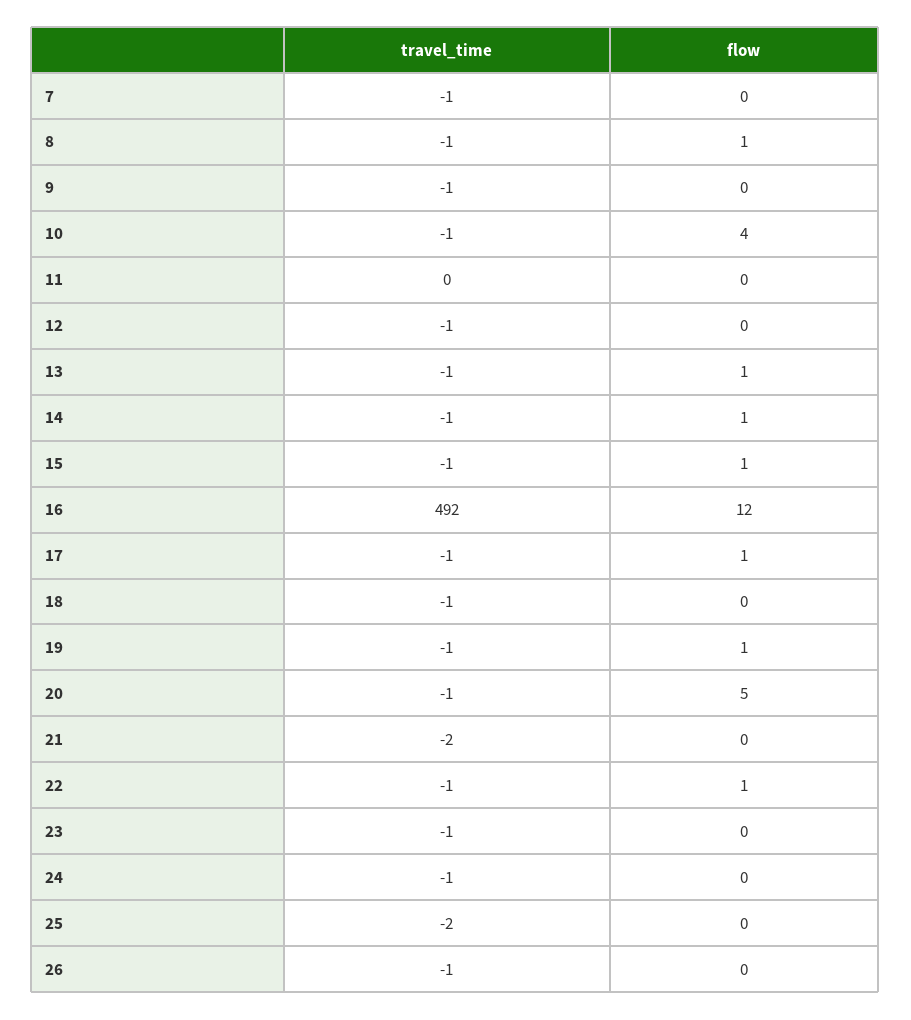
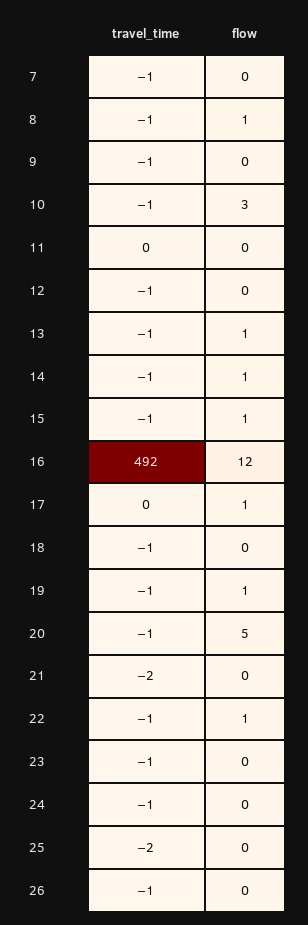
flow, 10: 4 -> 3
travel_time, 17: -1 -> 0

